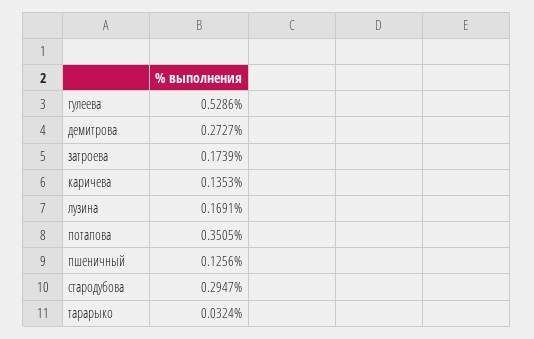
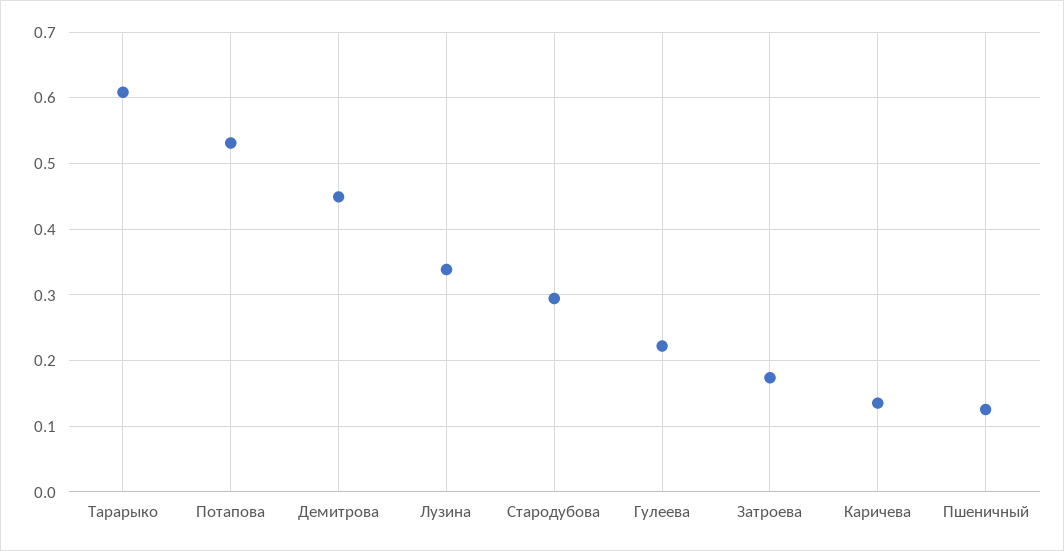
гулеева: 0.5286 -> 0.22
демитрова: 0.2727 -> 0.45
лузина: 0.1691 -> 0.34
потапова: 0.3505 -> 0.53
тарарыко: 0.0324 -> 0.61

